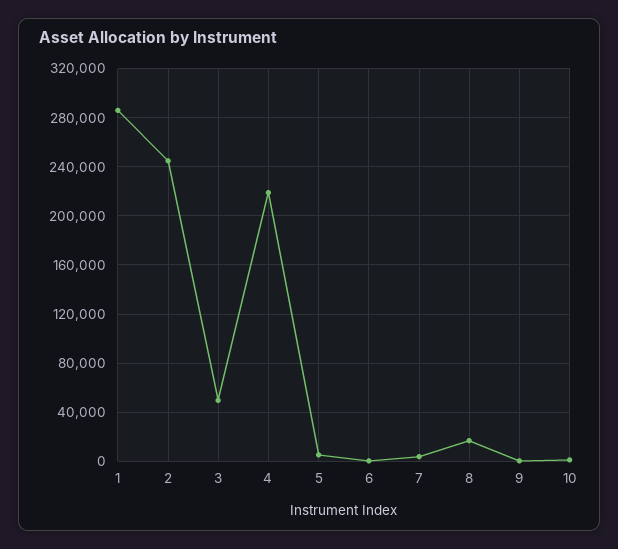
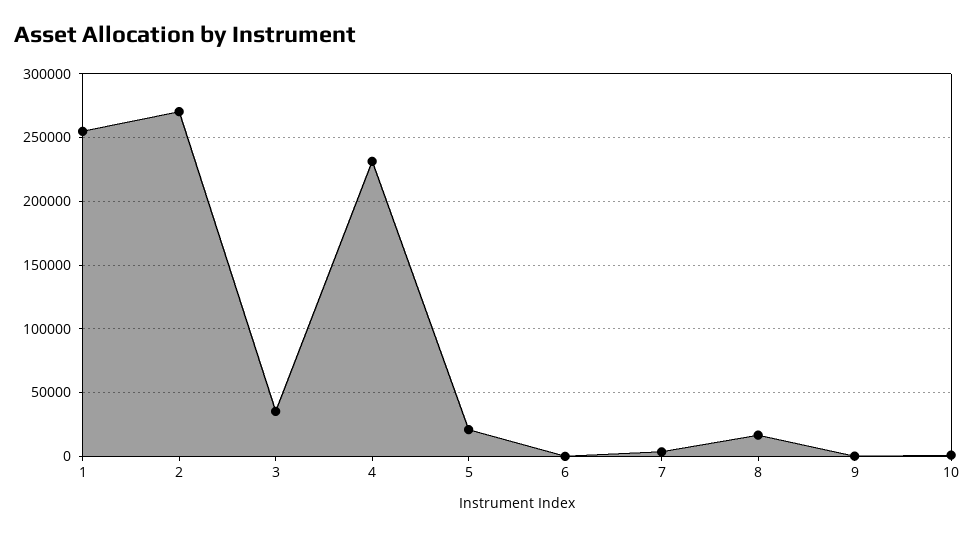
1: 285000 -> 255000
2: 245000 -> 270000
3: 50000 -> 35000
4: 220000 -> 230000
5: 5000 -> 20000

